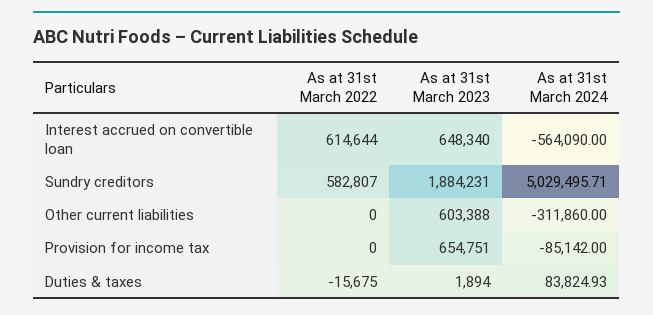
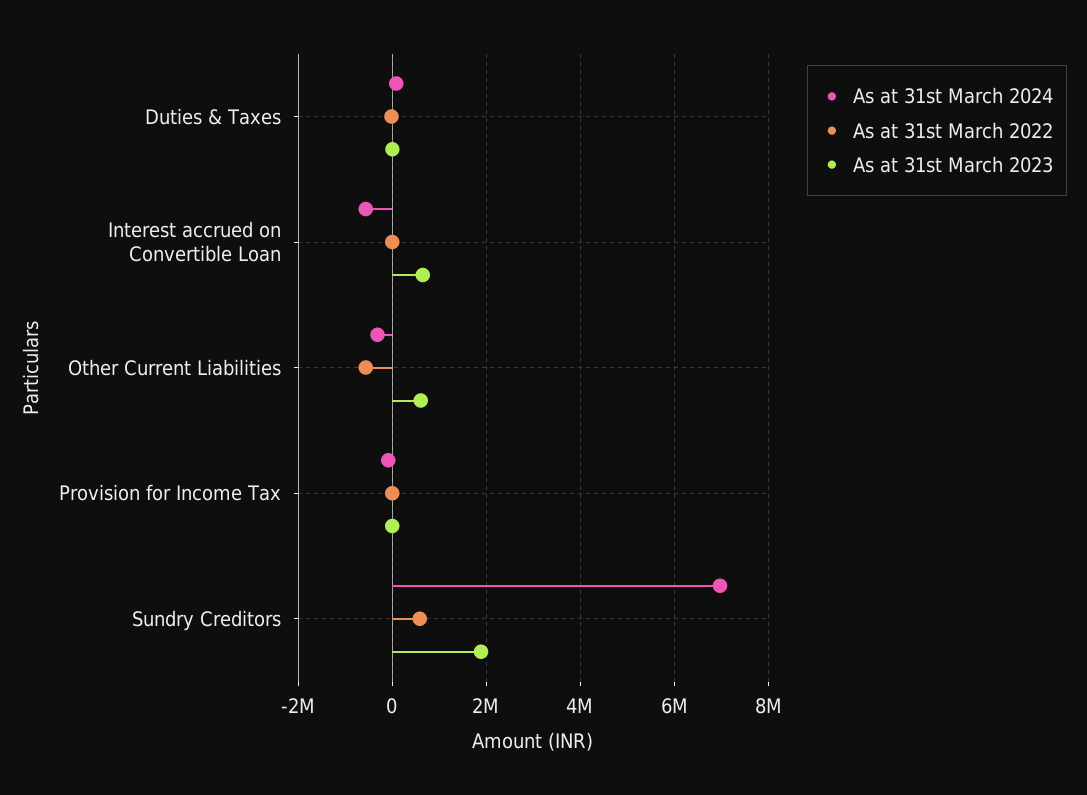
As at 31st March 2022, Interest accrued on convertible loan: 614644 -> 0
As at 31st March 2024, Sundry creditors: 5029495.71 -> 7000000
As at 31st March 2022, Other current liabilities: 0 -> -600000
As at 31st March 2023, Provision for income tax: 654751 -> 0

